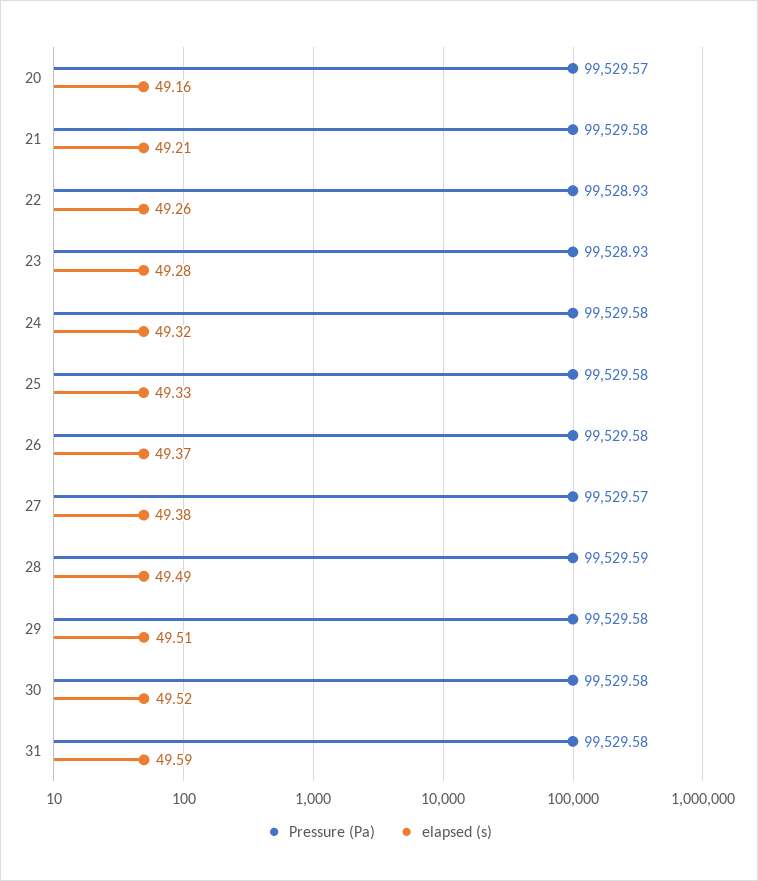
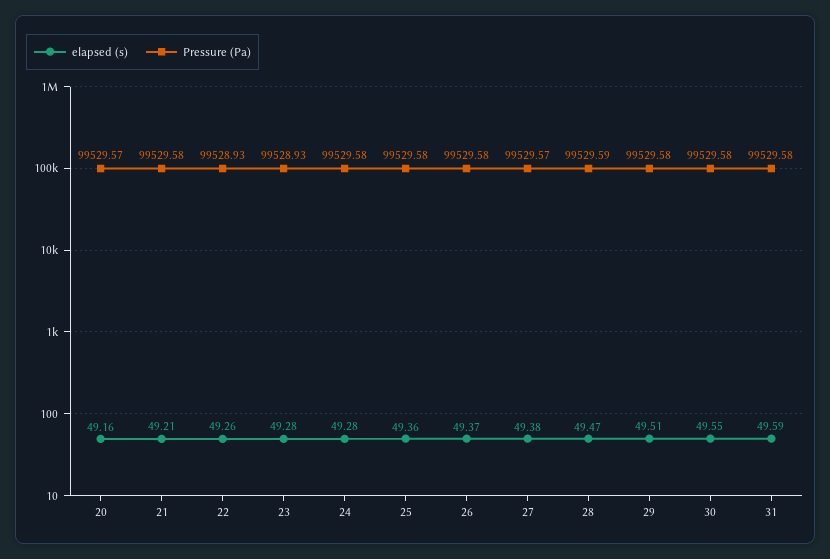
elapsed (s), 24: 49.32 -> 49.28
elapsed (s), 25: 49.33 -> 49.36
elapsed (s), 28: 49.49 -> 49.47
elapsed (s), 30: 49.52 -> 49.55

